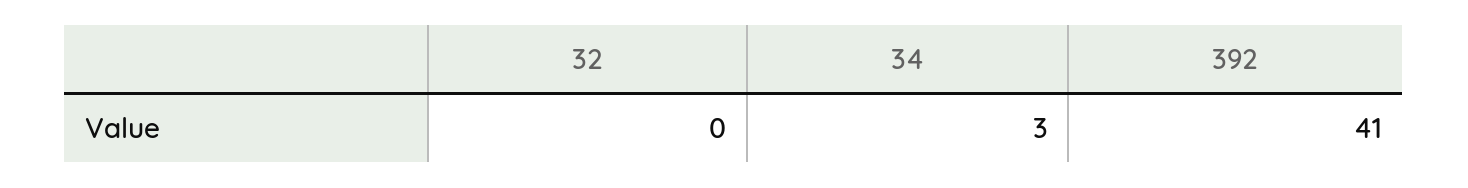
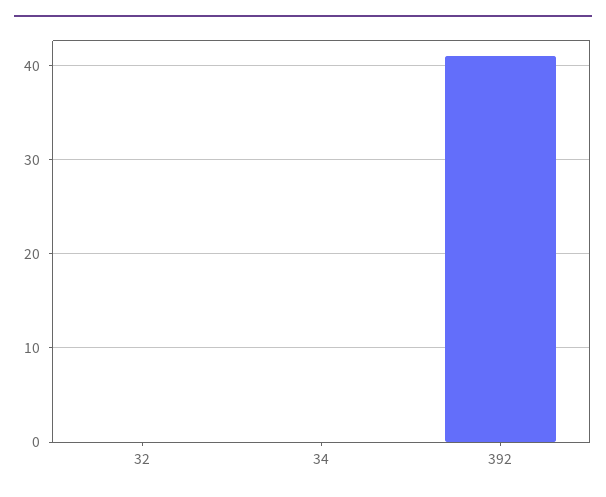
34: 3 -> 0

